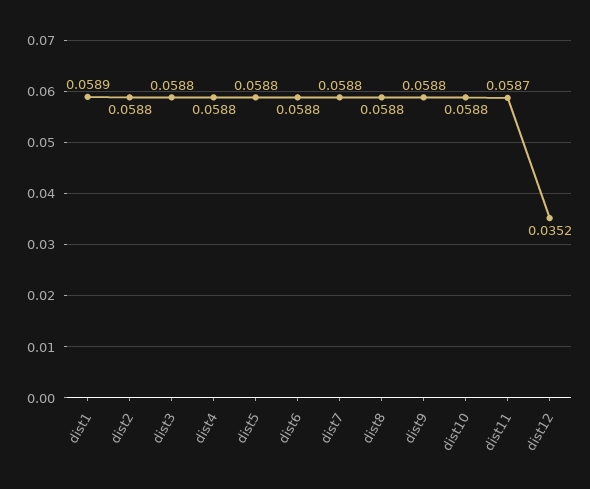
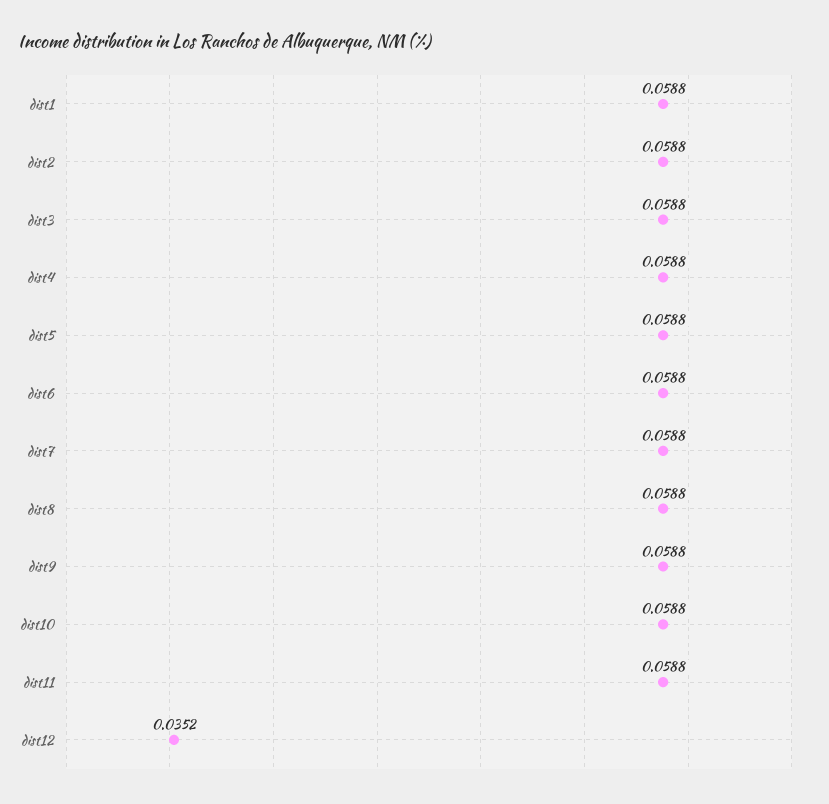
dist1: 0.0589 -> 0.0588
dist11: 0.0587 -> 0.0588

